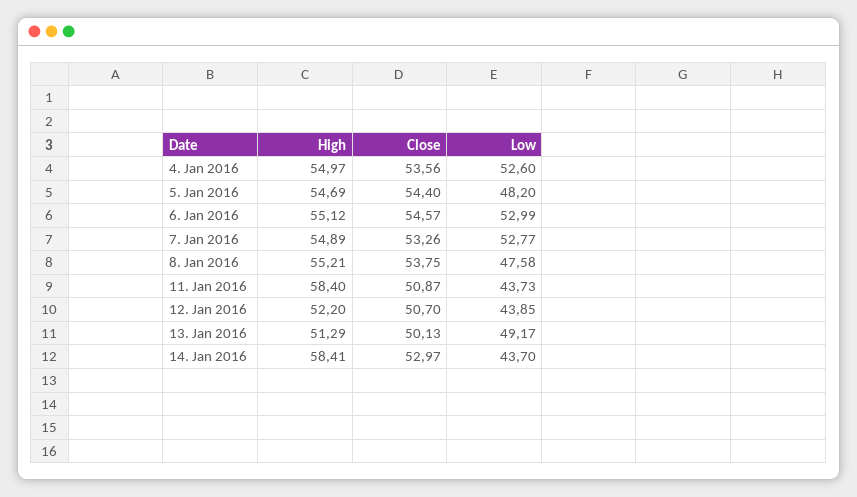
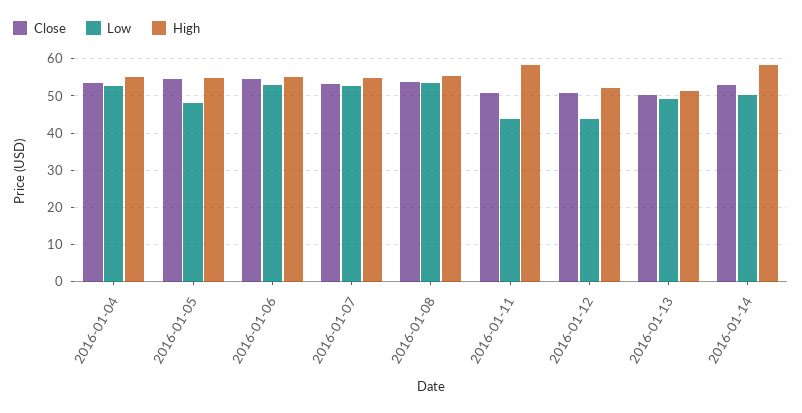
Low, 8. Jan 2016: 47.58 -> 54
Low, 14. Jan 2016: 43.7 -> 50

